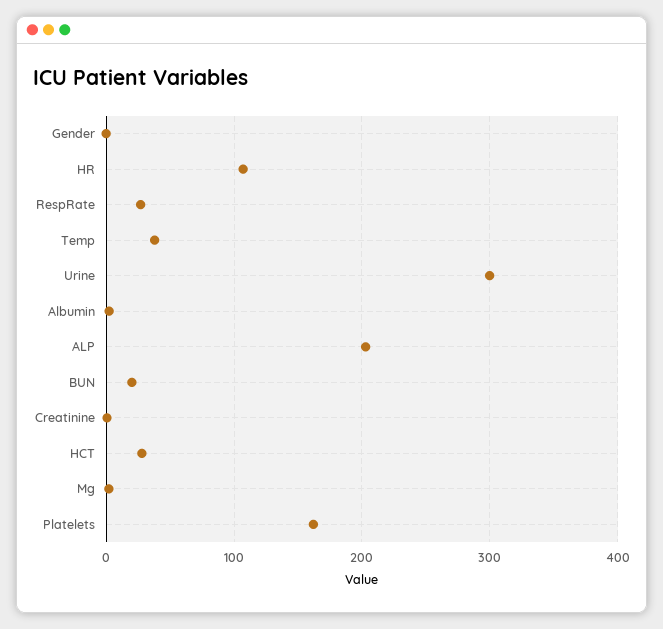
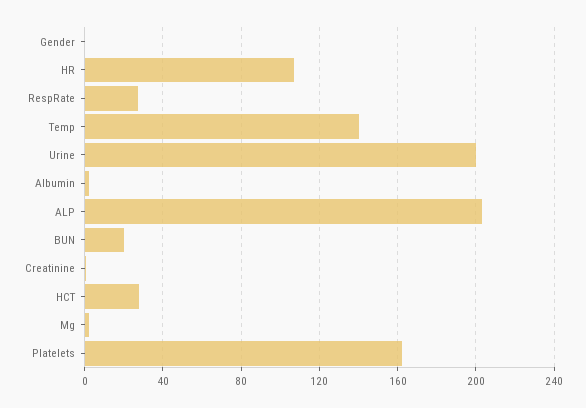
Temp: 40 -> 140
Urine: 300 -> 200

